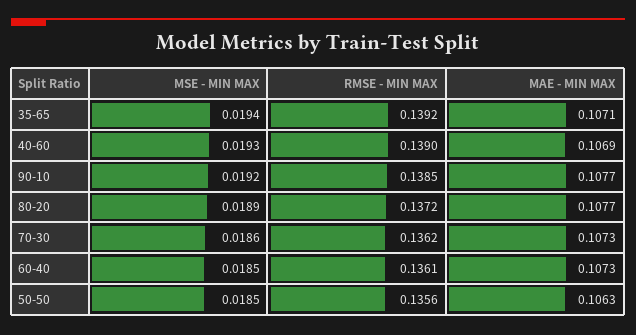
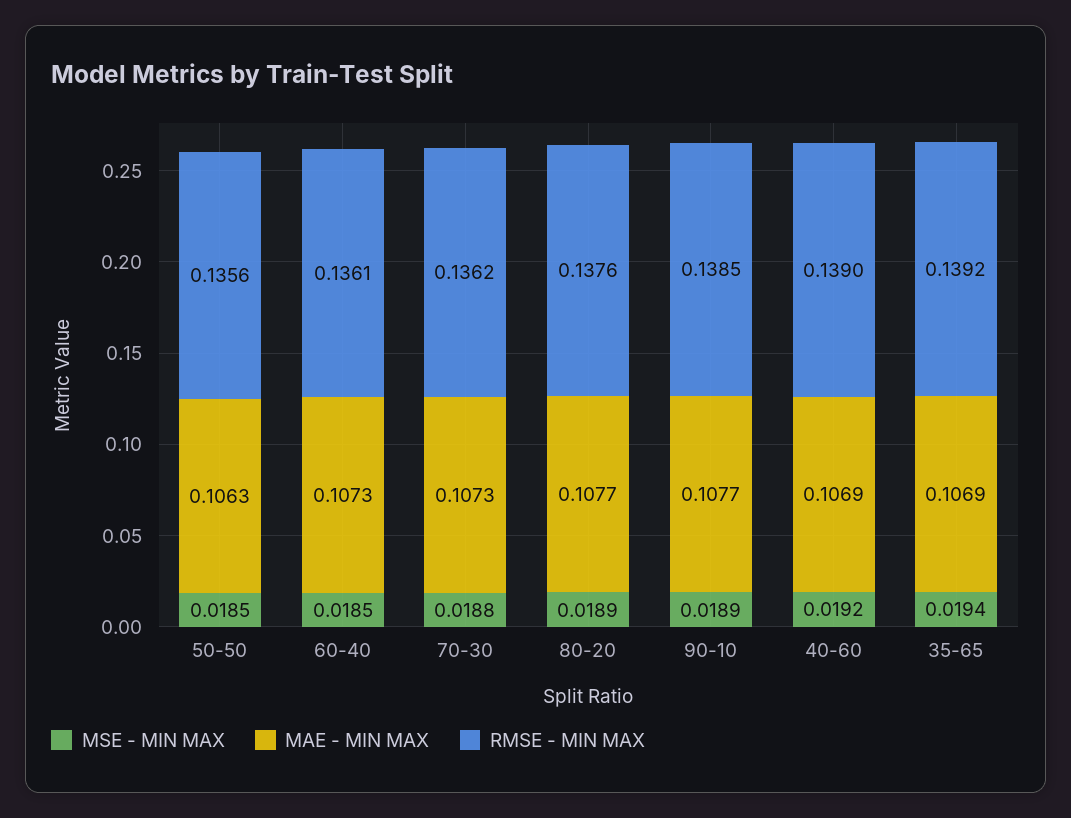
MAE - MIN MAX, 35-65: 0.1071 -> 0.1069
MSE - MIN MAX, 40-60: 0.0193 -> 0.0192
MSE - MIN MAX, 90-10: 0.0192 -> 0.0189
RMSE - MIN MAX, 80-20: 0.1372 -> 0.1376
MSE - MIN MAX, 70-30: 0.0186 -> 0.0188

